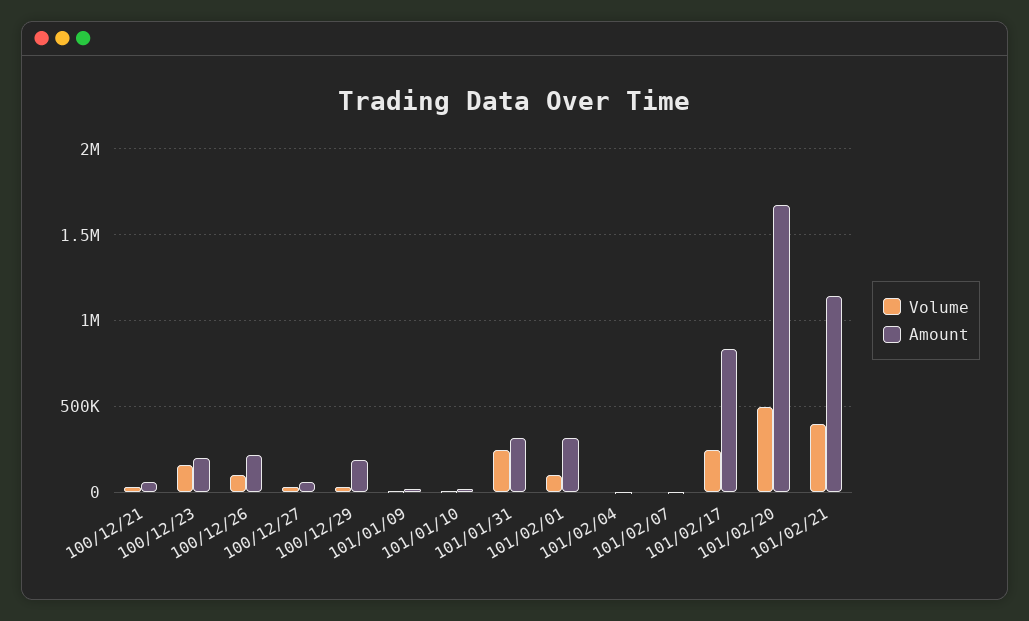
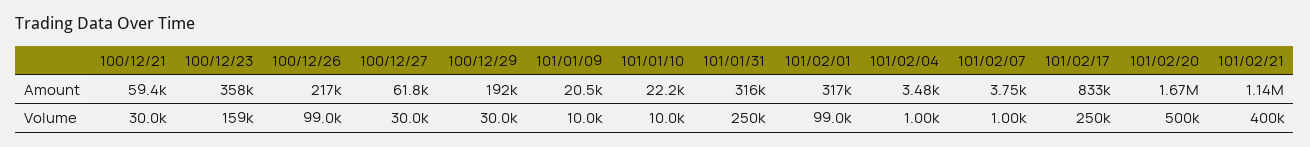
Amount, 100/12/23: 200000 -> 358000

